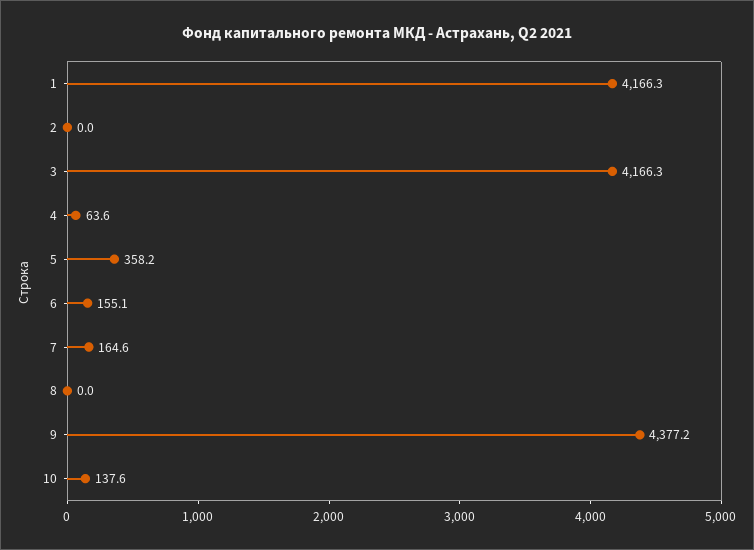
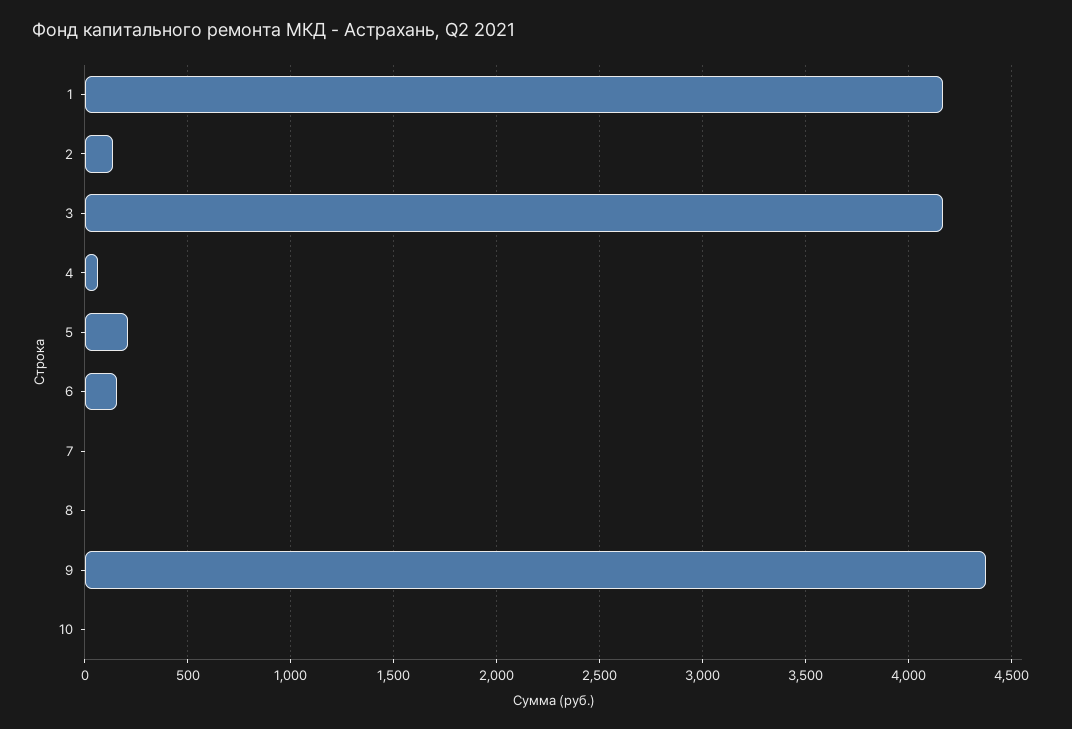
2: 0 -> 150
5: 358.2 -> 200
7: 164.6 -> 0
10: 137.6 -> 0

